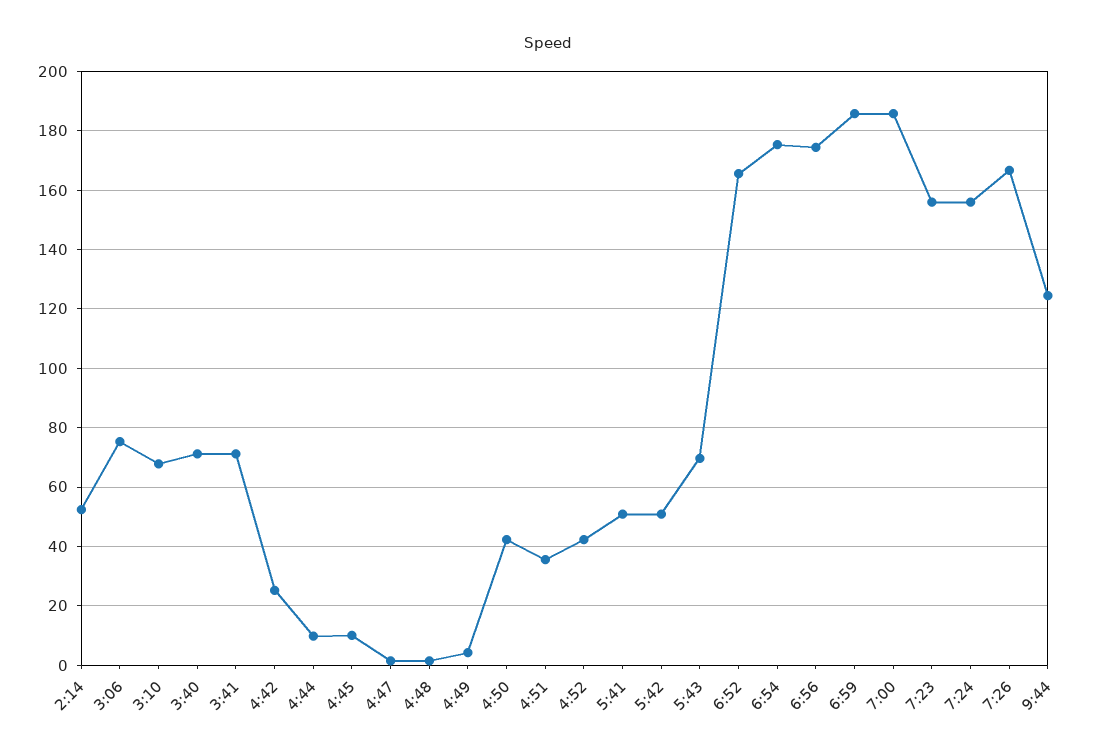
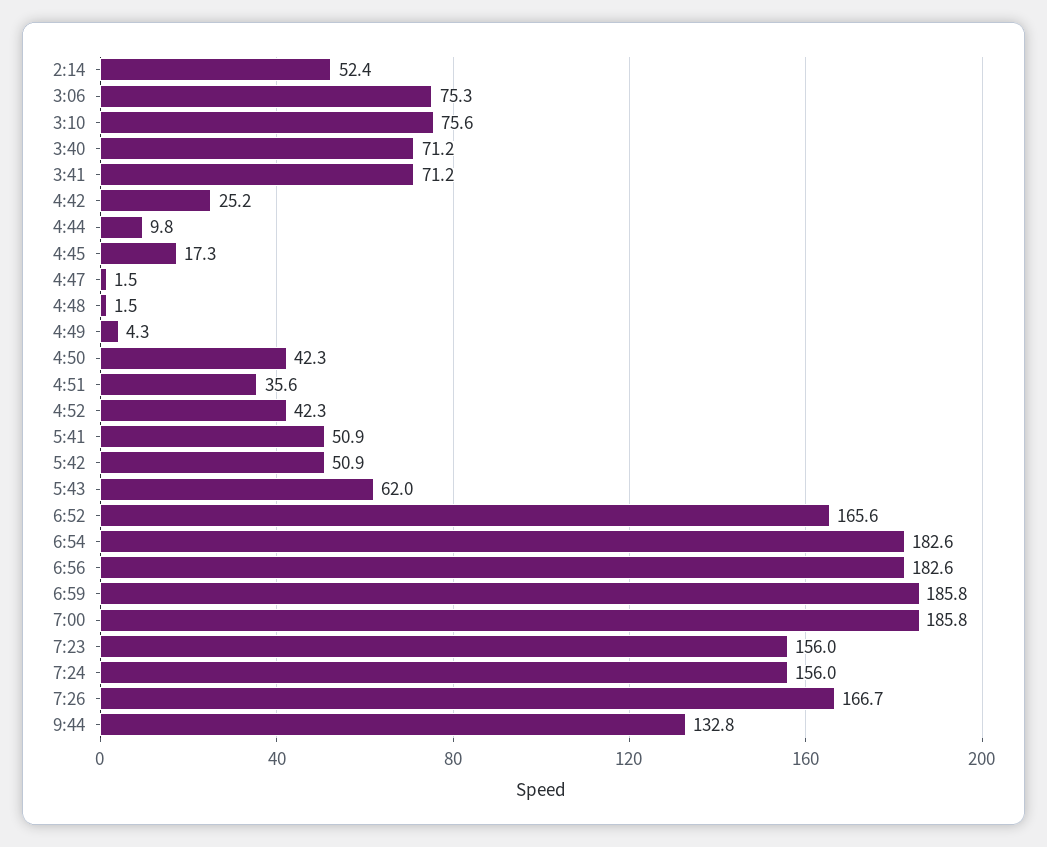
3:10: 67.5 -> 75.6
4:45: 10 -> 17.3
5:43: 70 -> 62
6:54: 175 -> 182.6
6:56: 175 -> 182.6
9:44: 125 -> 132.8

